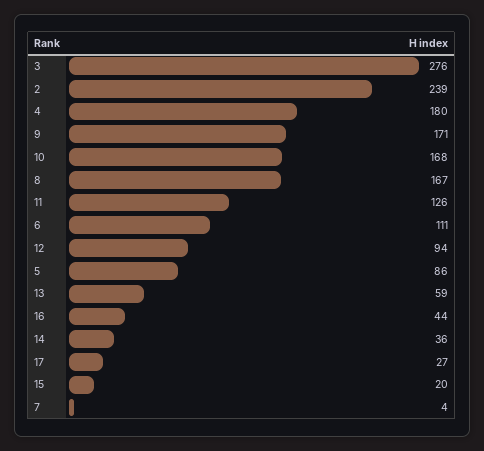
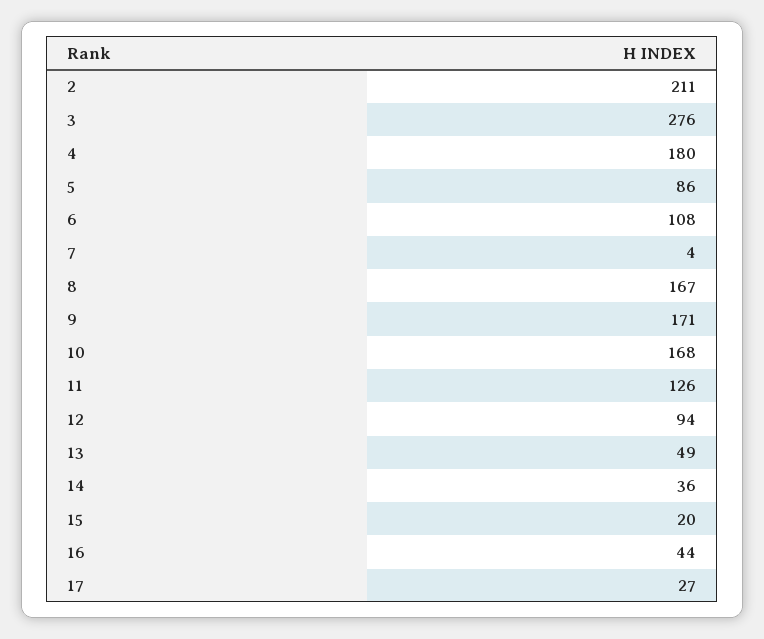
2: 239 -> 211
6: 111 -> 108
13: 59 -> 49

